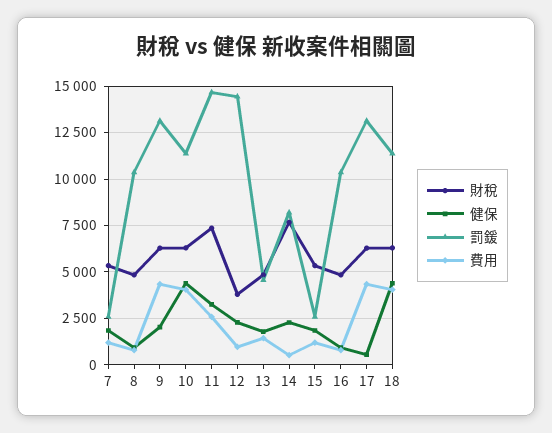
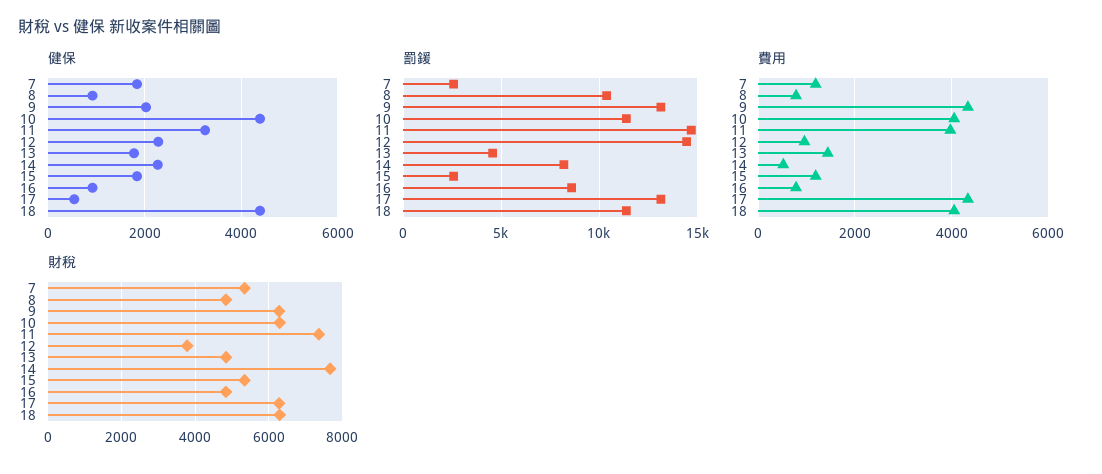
費用, 11: 2500 -> 4000
罰鍰, 16: 10500 -> 8500

